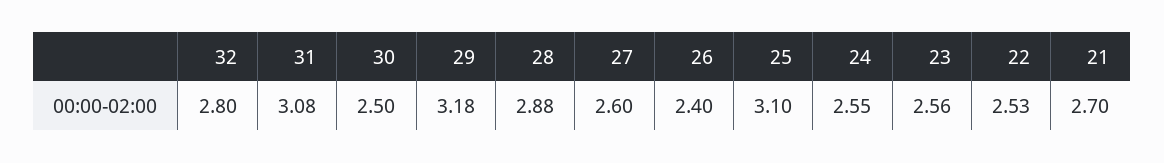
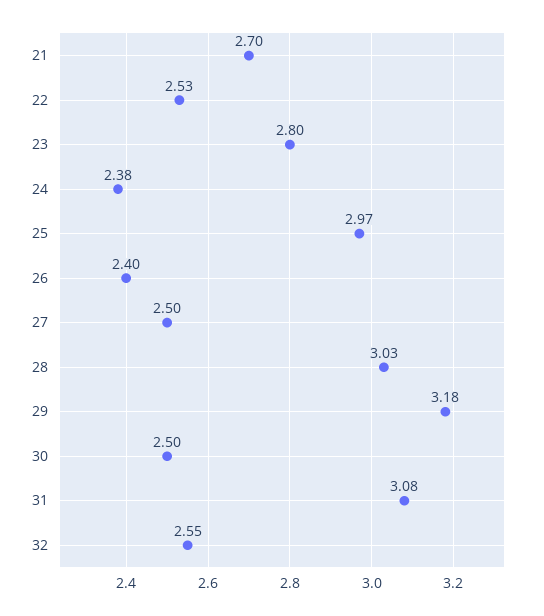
32: 2.8 -> 2.55
28: 2.88 -> 3.03
27: 2.6 -> 2.5
25: 3.1 -> 2.97
24: 2.55 -> 2.38
23: 2.56 -> 2.8

